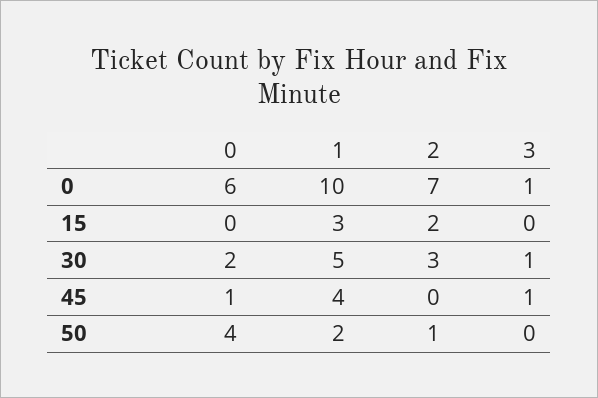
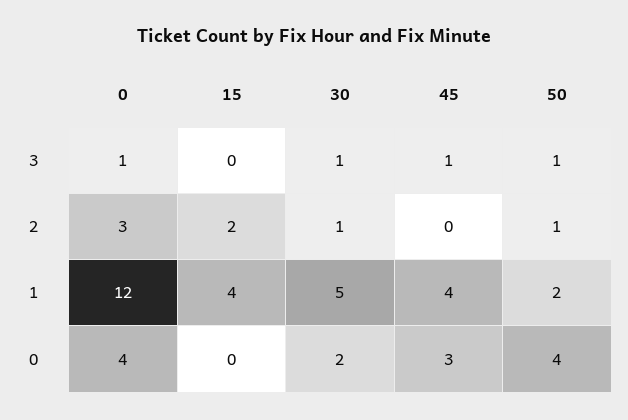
0, 0: 6 -> 4
1, 0: 10 -> 12
2, 0: 7 -> 3
1, 15: 3 -> 4
2, 30: 3 -> 1
0, 45: 1 -> 3
3, 50: 0 -> 1

